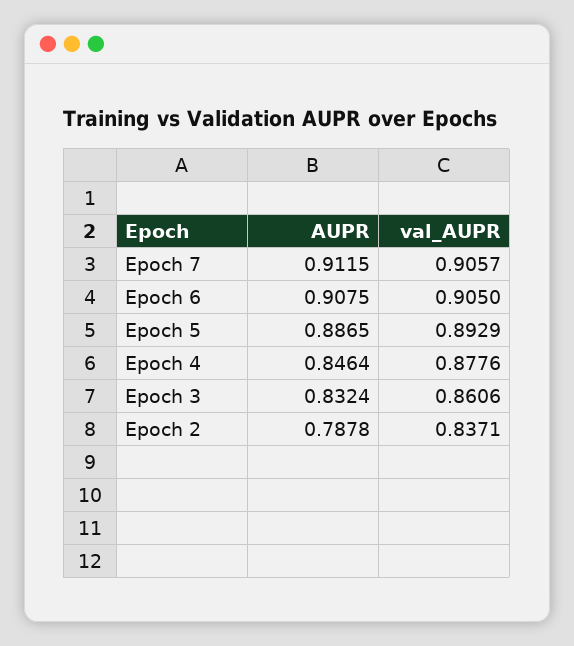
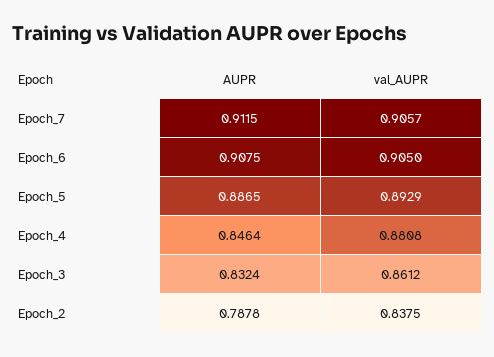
val_AUPR, Epoch 4: 0.8776 -> 0.8808
val_AUPR, Epoch 3: 0.8606 -> 0.8612
val_AUPR, Epoch 2: 0.8371 -> 0.8375

